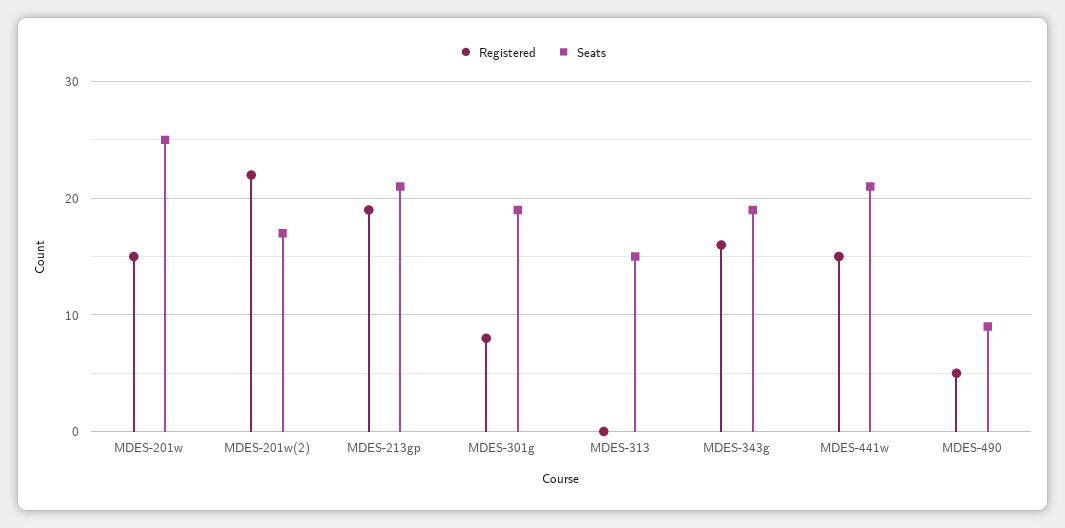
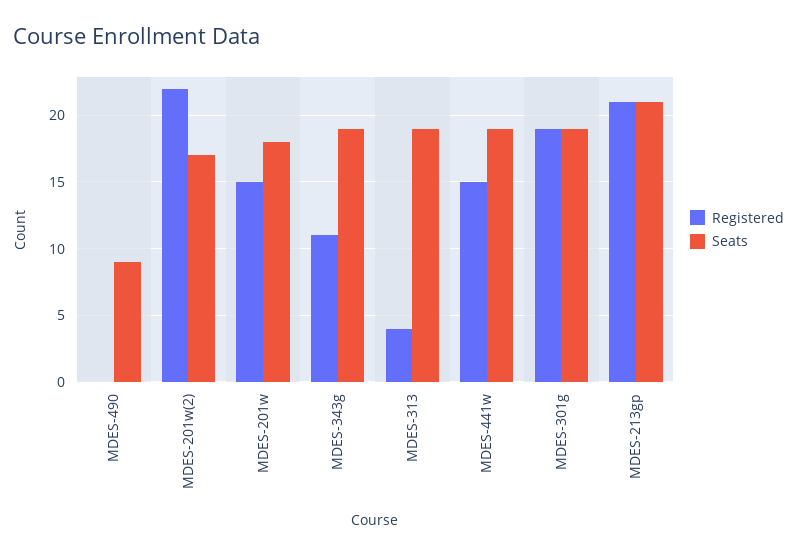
Seats, MDES-201w: 25 -> 18
Registered, MDES-213gp: 19 -> 21
Registered, MDES-301g: 8 -> 19
Registered, MDES-313: 0 -> 4
Seats, MDES-313: 15 -> 19
Registered, MDES-343g: 16 -> 11
Seats, MDES-441w: 21 -> 19
Registered, MDES-490: 5 -> 0

